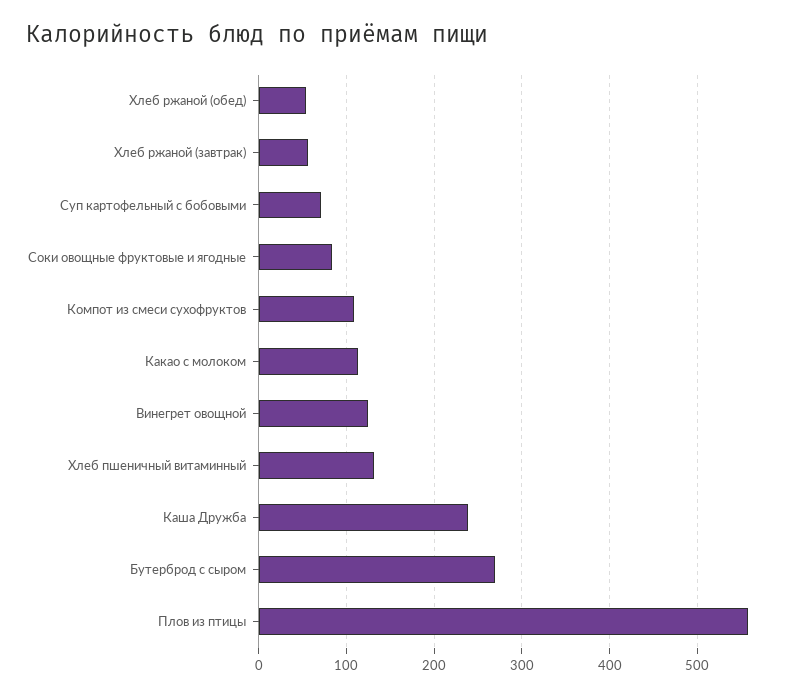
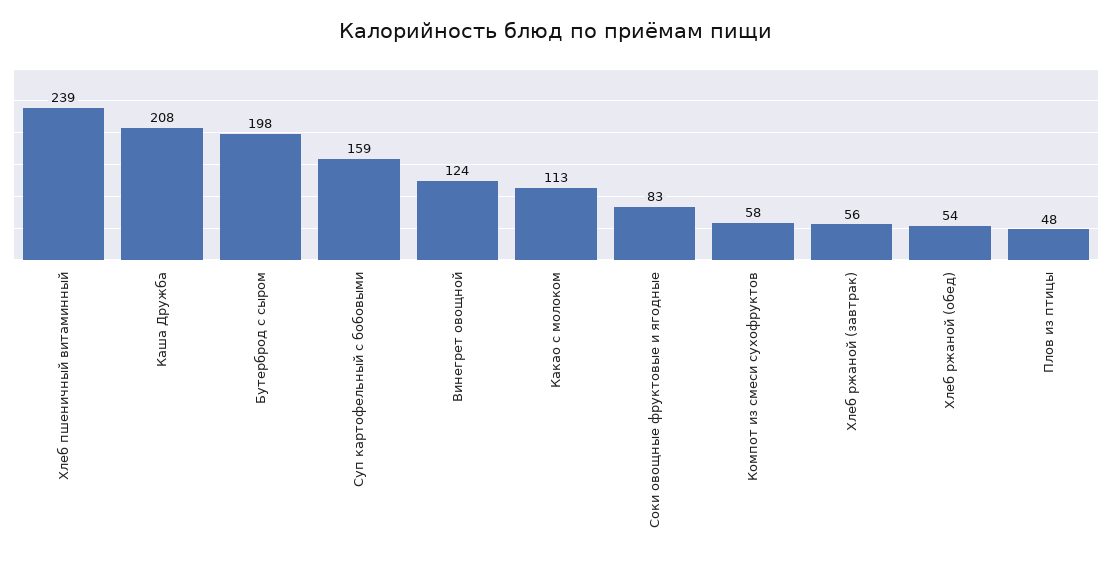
Суп картофельный с бобовыми: 70 -> 159
Компот из смеси сухофруктов: 110 -> 58
Хлеб пшеничный витаминный: 130 -> 239
Каша Дружба: 240 -> 208
Бутерброд с сыром: 270 -> 198
Плов из птицы: 560 -> 48

